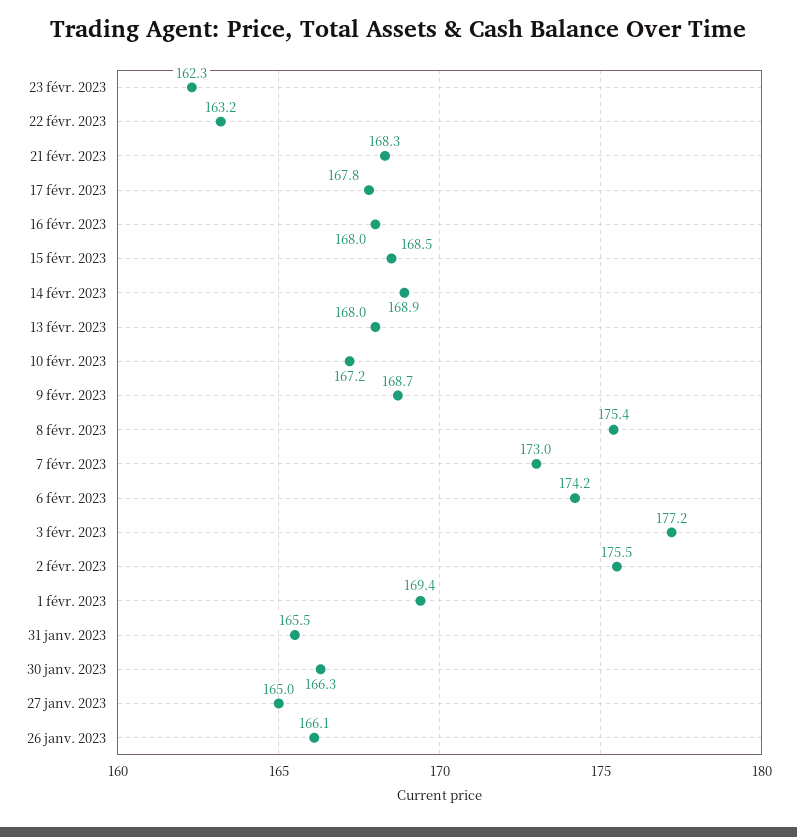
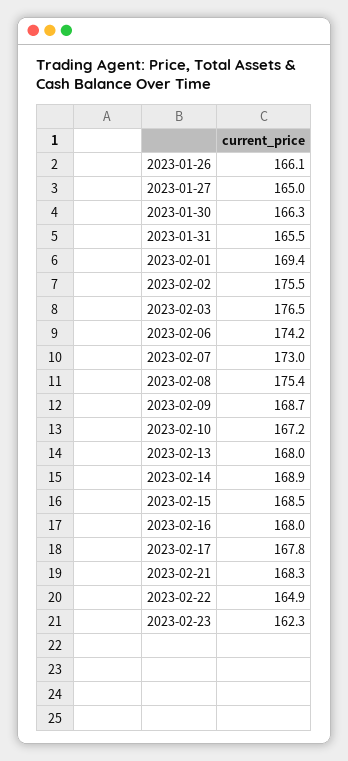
22 févr. 2023: 163.2 -> 164.9
3 févr. 2023: 177.2 -> 176.5

